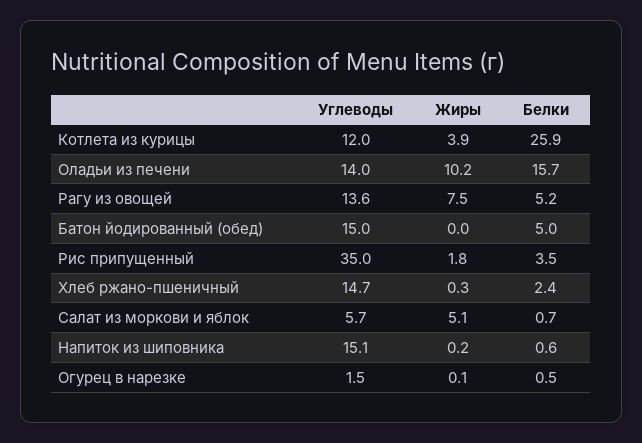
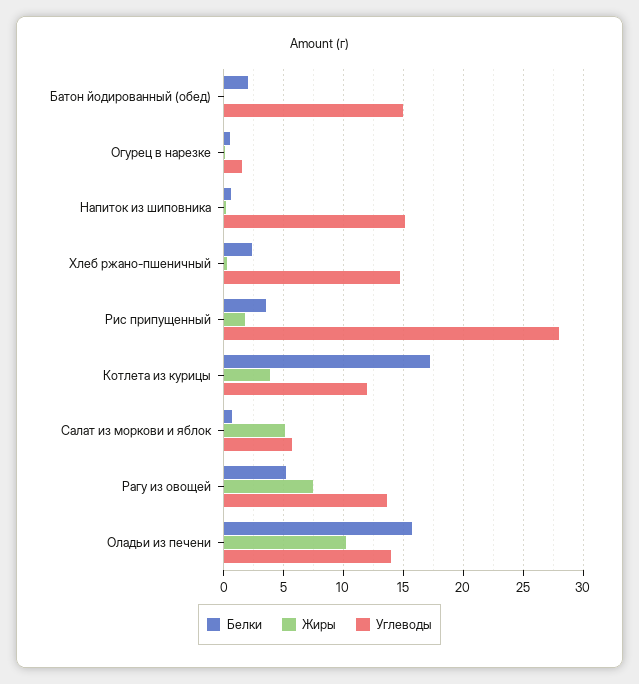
Белки, Котлета из курицы: 25.9 -> 17
Белки, Батон йодированный (обед): 5 -> 2
Углеводы, Рис припущенный: 35 -> 28

